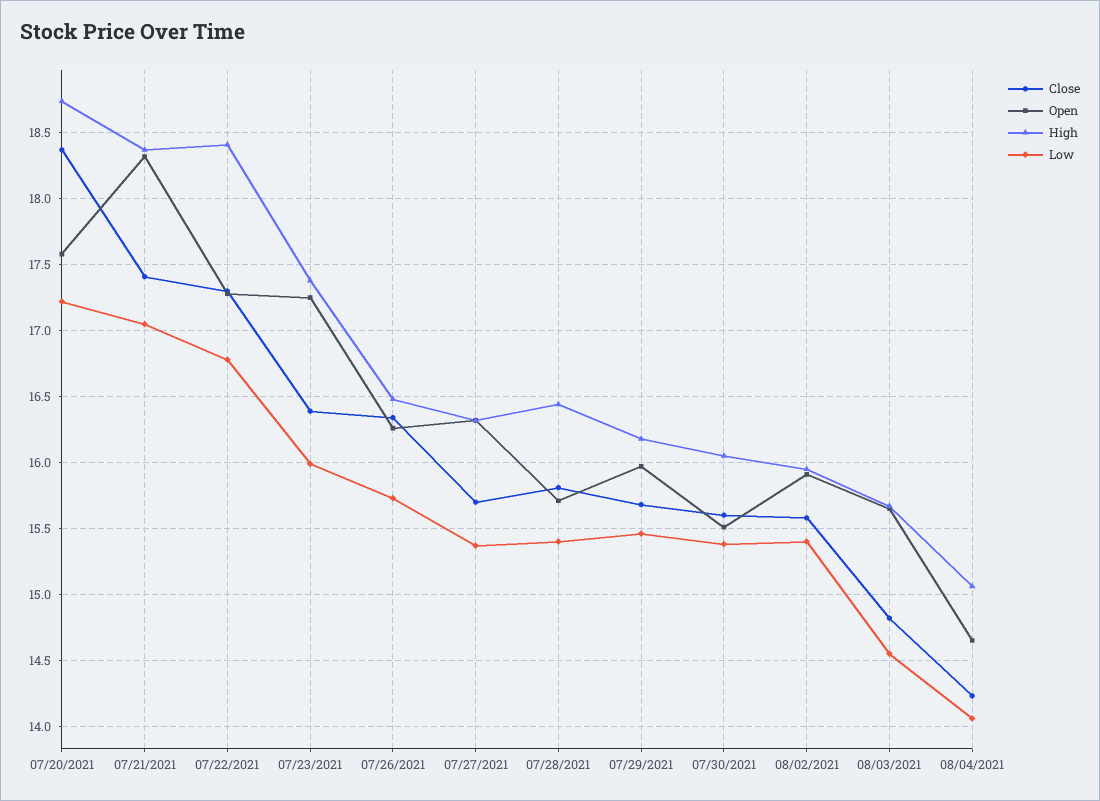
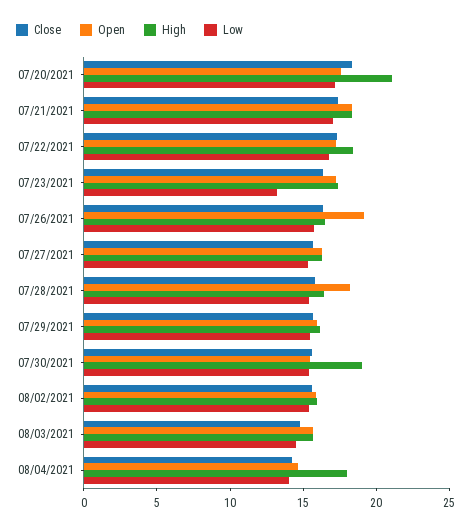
High, 07/20/2021: 18.75 -> 21
Low, 07/23/2021: 16 -> 13
Open, 07/26/2021: 16.25 -> 19
Open, 07/28/2021: 15.7 -> 18
High, 07/30/2021: 16.05 -> 19
High, 08/04/2021: 15.05 -> 18

